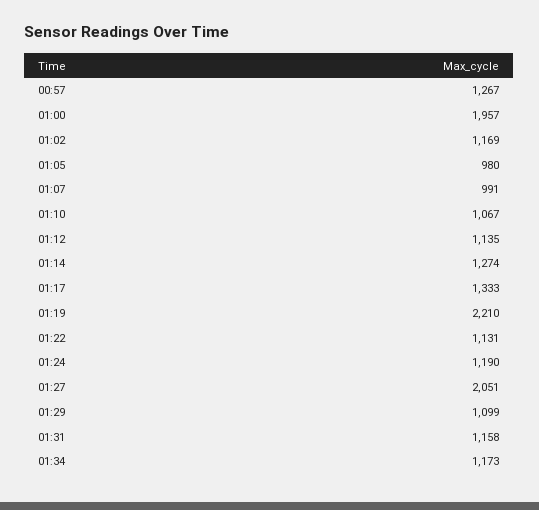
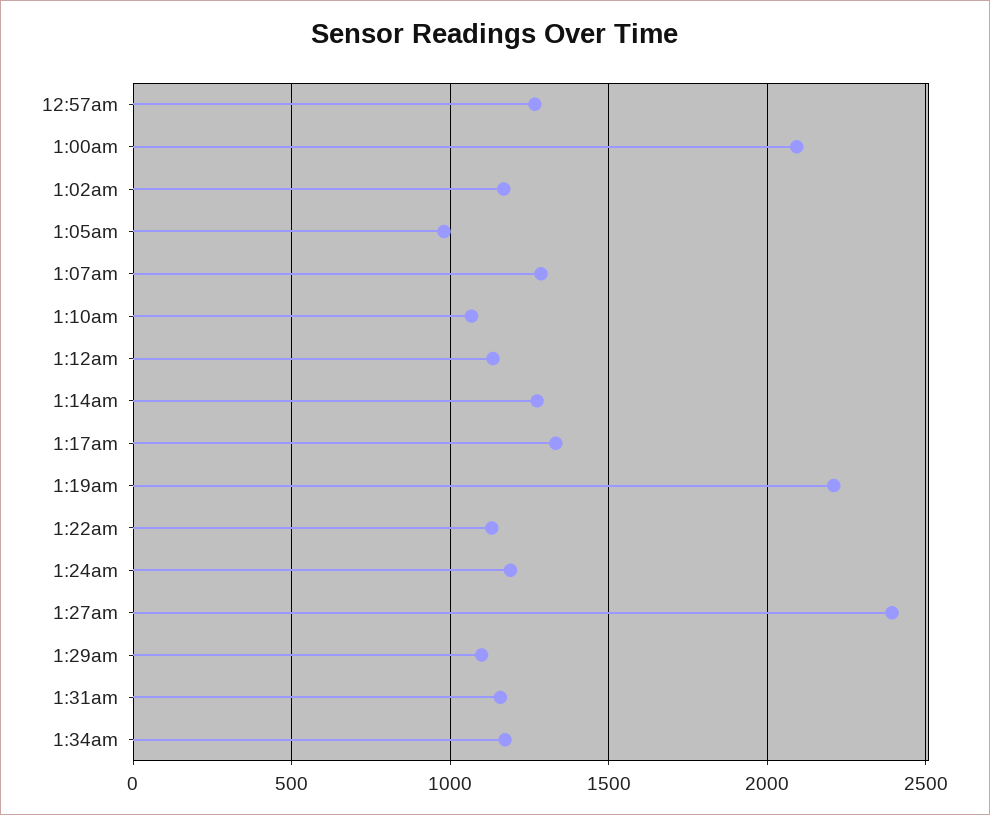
01:00: 1957 -> 2100
01:07: 991 -> 1300
01:27: 2051 -> 2400

